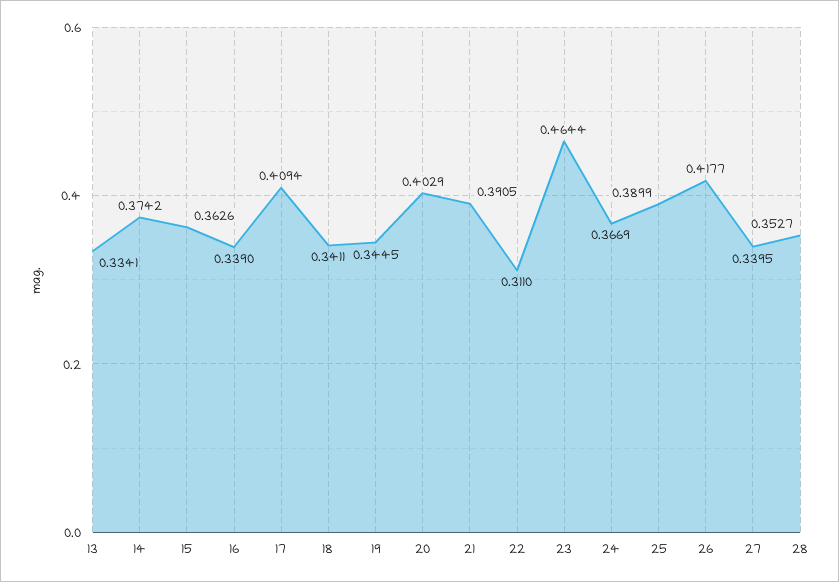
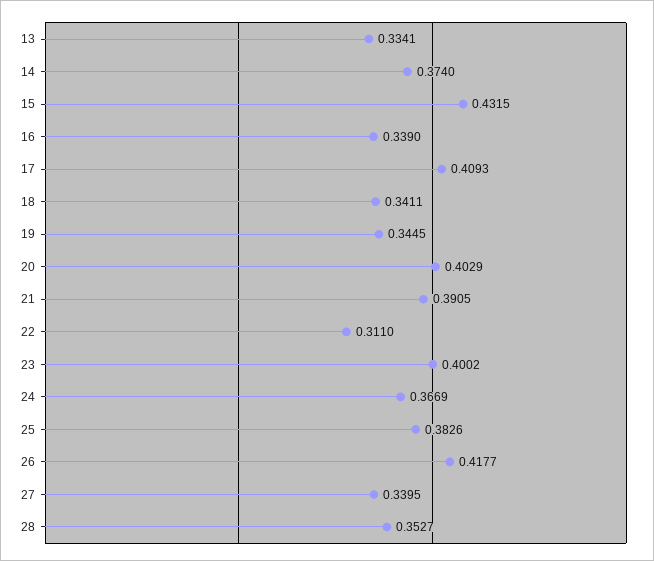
14: 0.3742 -> 0.374
15: 0.3626 -> 0.4315
17: 0.4094 -> 0.4093
23: 0.4644 -> 0.4002
25: 0.3899 -> 0.3826

